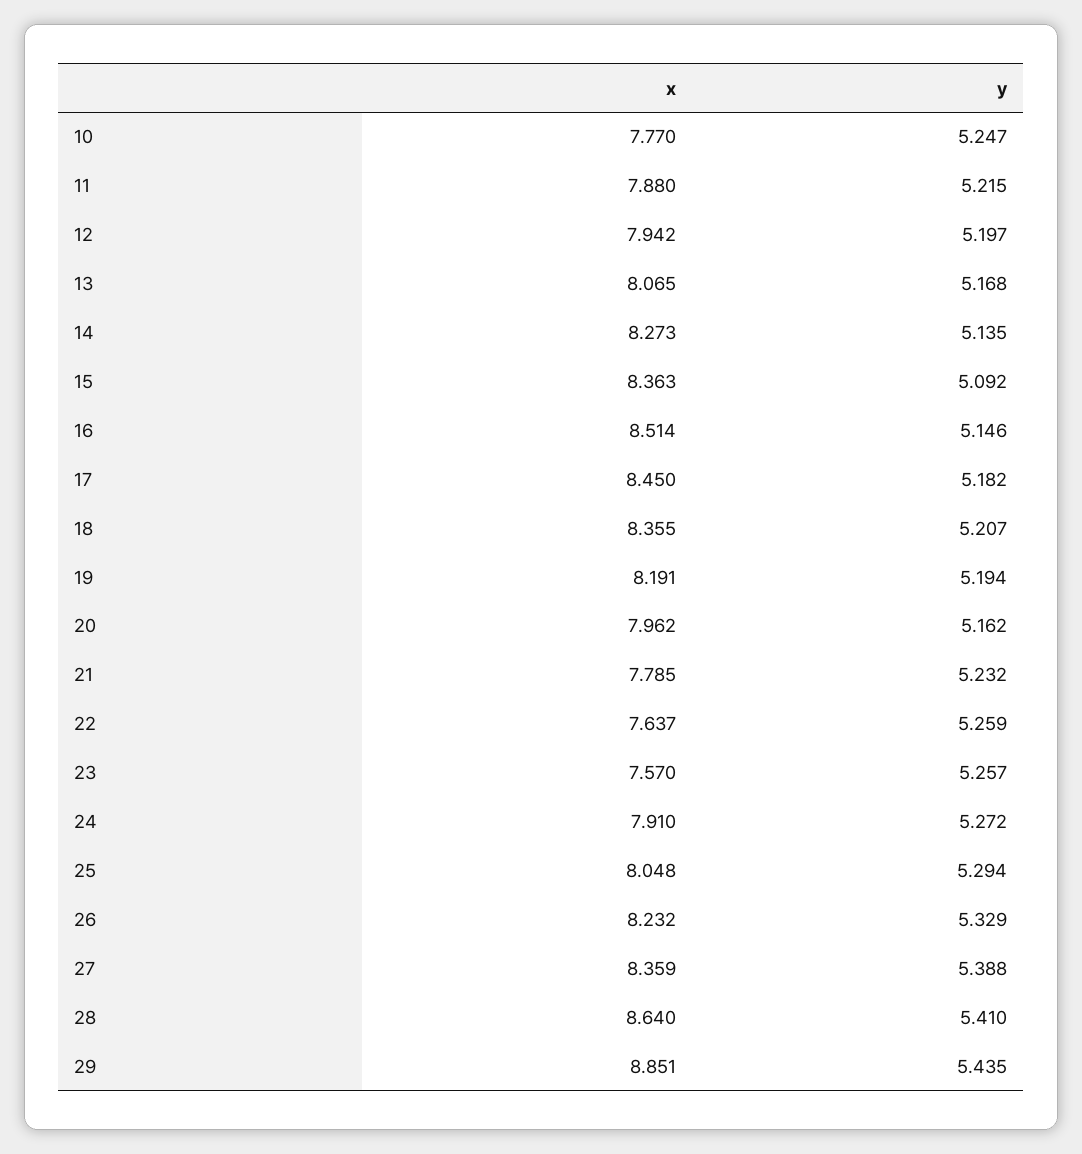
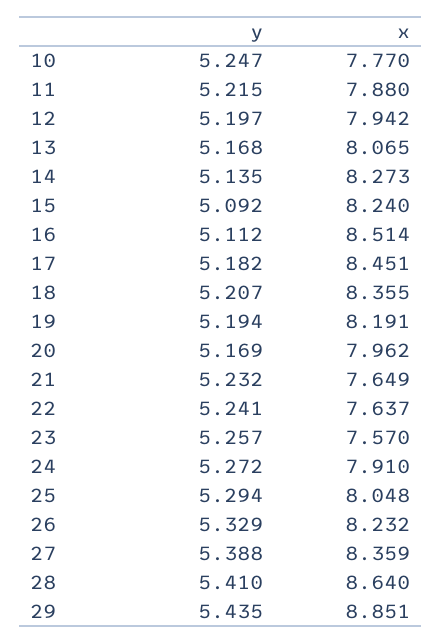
x, 15: 8.363 -> 8.24
y, 16: 5.146 -> 5.112
x, 17: 8.45 -> 8.451
y, 20: 5.162 -> 5.169
x, 21: 7.785 -> 7.649
y, 22: 5.259 -> 5.241

